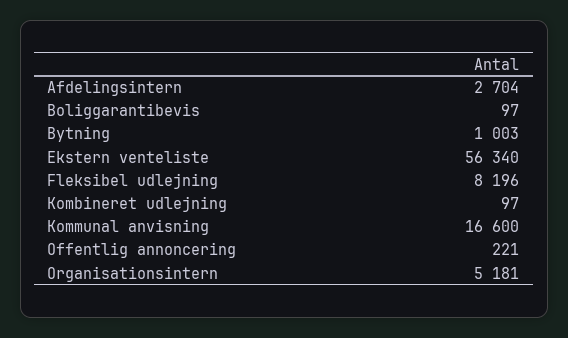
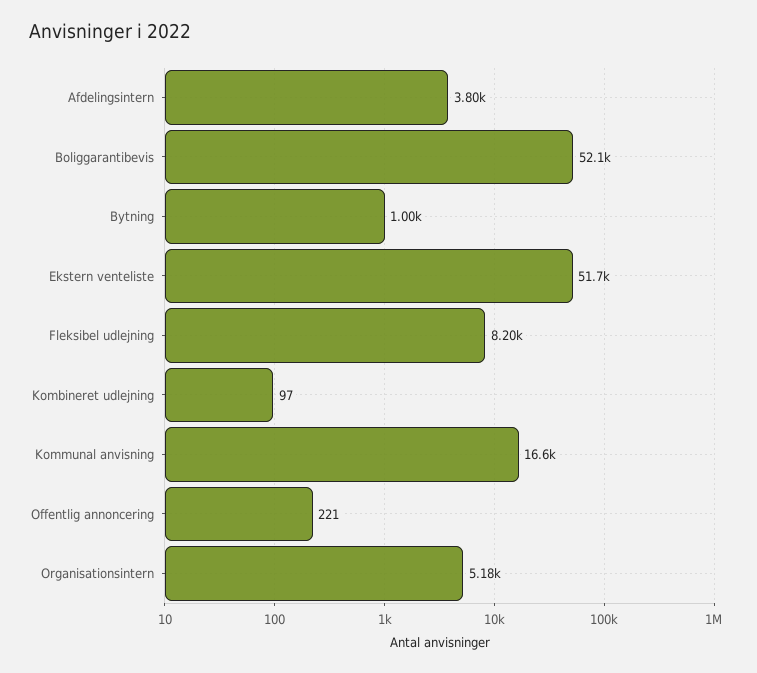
Afdelingsintern: 2704 -> 3800
Boliggarantibevis: 97 -> 52100
Ekstern venteliste: 56340 -> 51700

